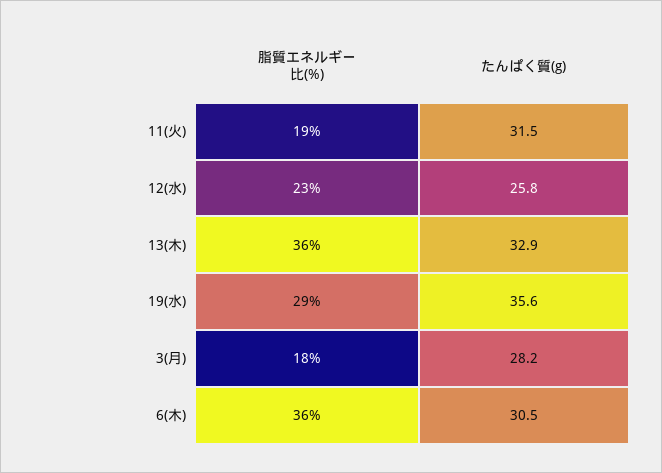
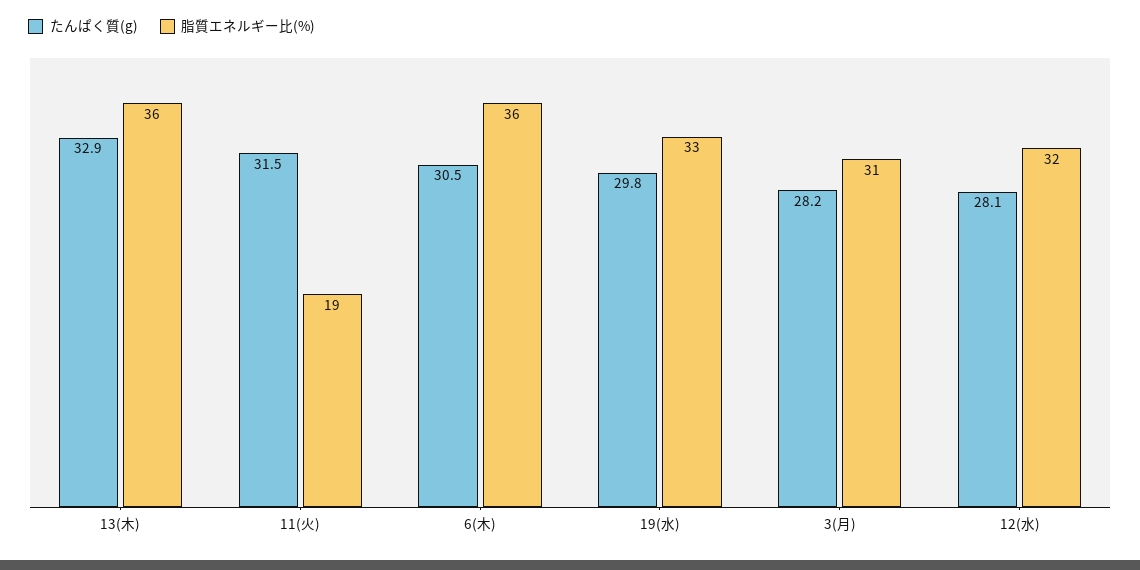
脂質エネルギー比(%), 12(水): 23 -> 32
たんぱく質(g), 12(水): 25.8 -> 28.1
脂質エネルギー比(%), 19(水): 29 -> 33
たんぱく質(g), 19(水): 35.6 -> 29.8
脂質エネルギー比(%), 3(月): 18 -> 31

